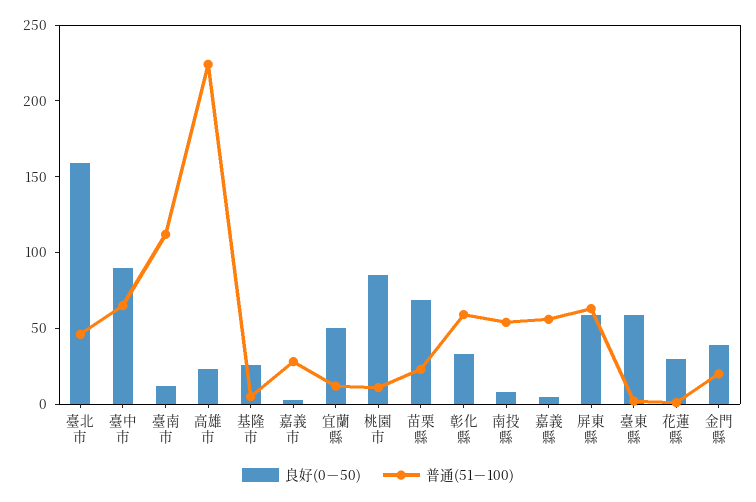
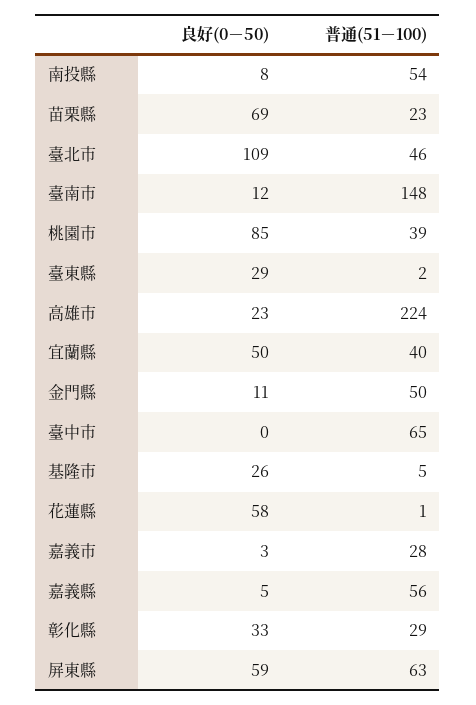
良好(0－50), 臺北市: 160 -> 109
良好(0－50), 臺中市: 90 -> 0
普通(51－100), 臺南市: 110 -> 148
普通(51－100), 宜蘭縣: 10 -> 40
普通(51－100), 桃園市: 10 -> 39
普通(51－100), 彰化縣: 60 -> 29
良好(0－50), 臺東縣: 60 -> 29
良好(0－50), 花蓮縣: 30 -> 58
良好(0－50), 金門縣: 40 -> 11
普通(51－100), 金門縣: 20 -> 50

